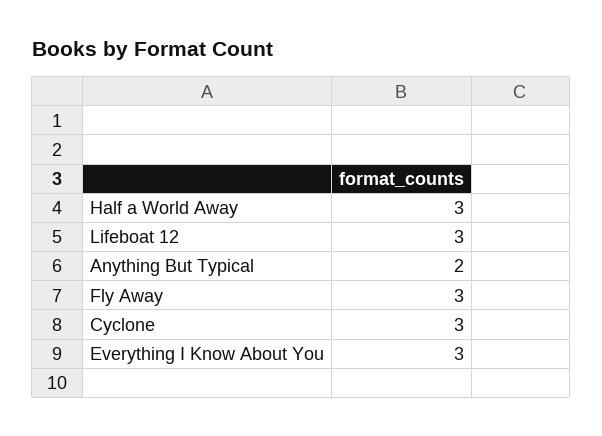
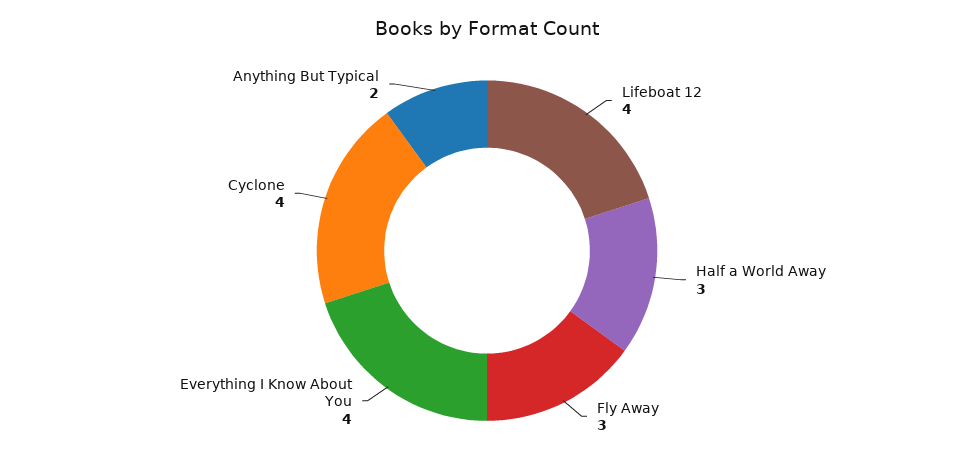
Lifeboat 12: 3 -> 4
Cyclone: 3 -> 4
Everything I Know About You: 3 -> 4

